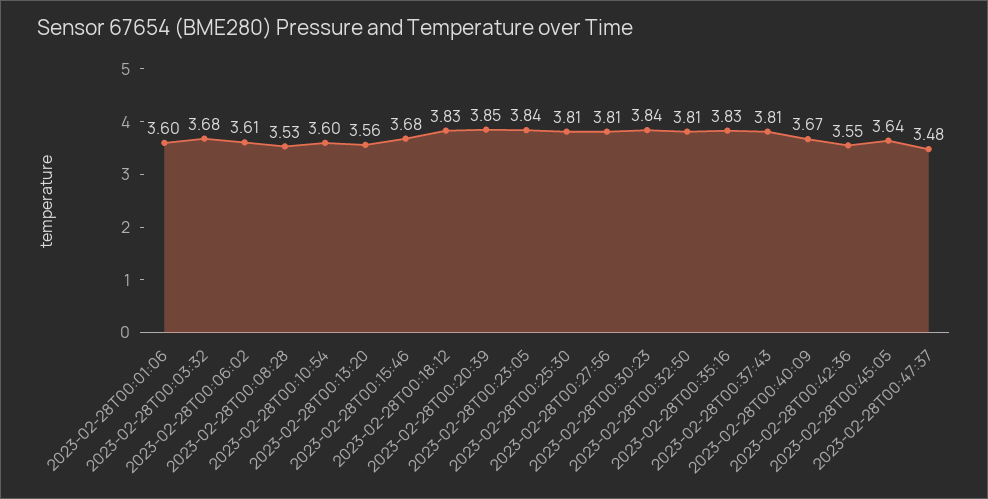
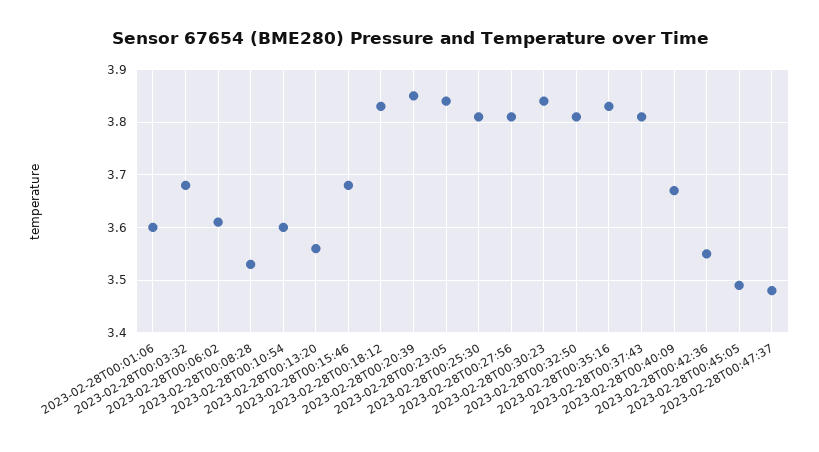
2023-02-28T00:45:05: 3.64 -> 3.5

